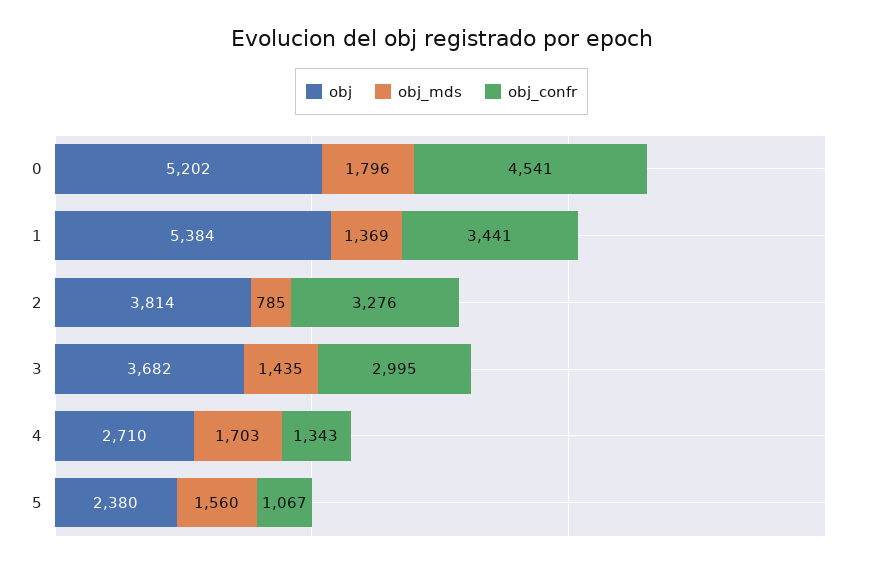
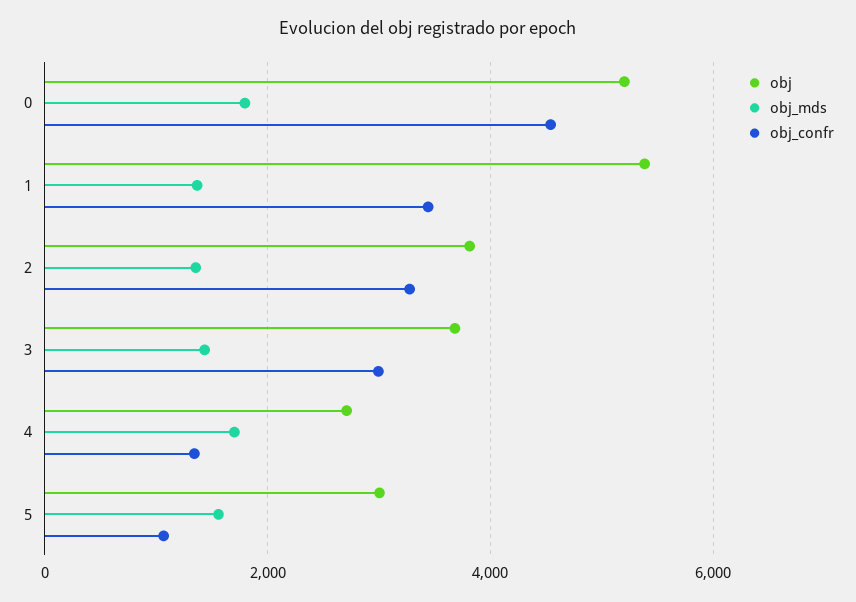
obj_mds, 2: 785 -> 1400
obj, 5: 2380 -> 3000

